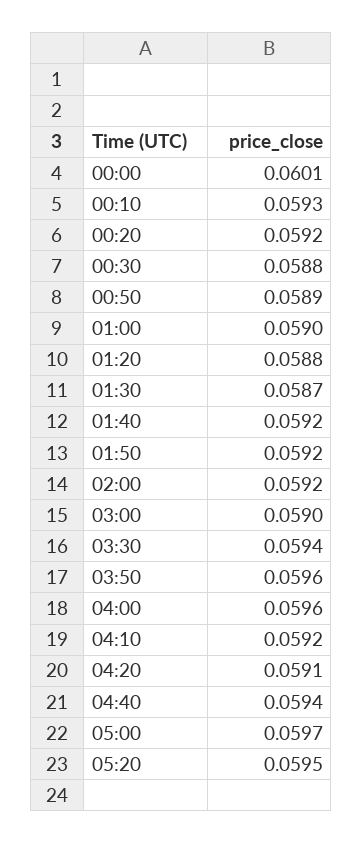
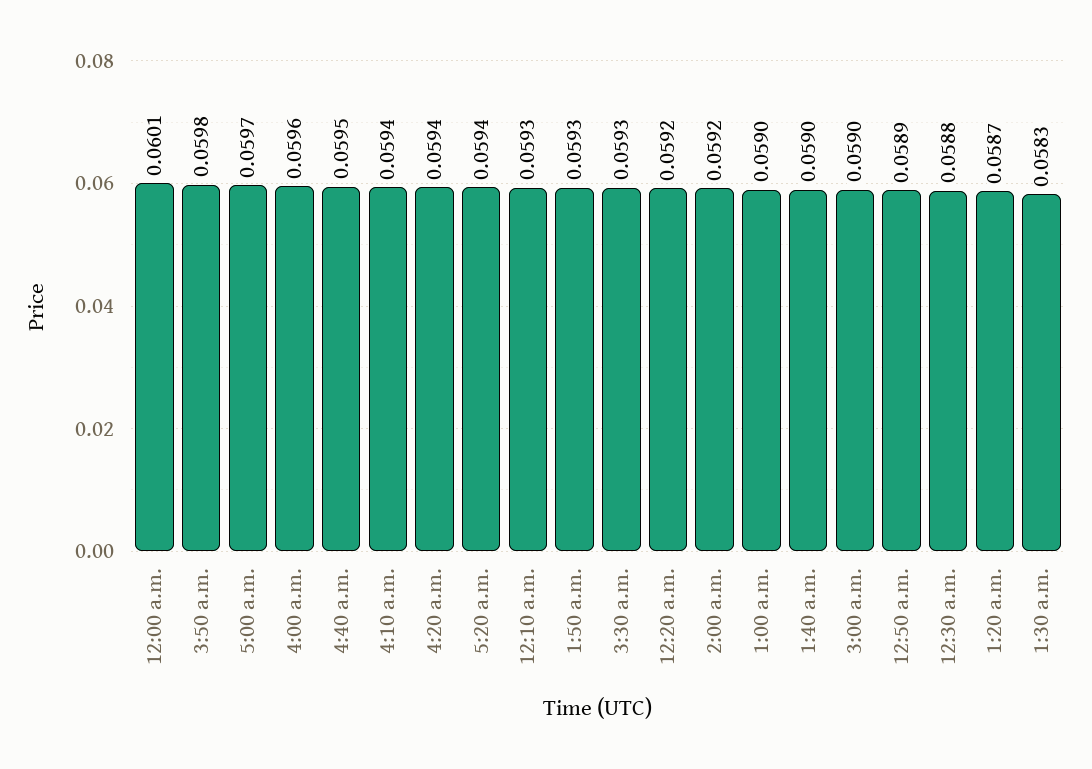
01:20: 0.0588 -> 0.0587
01:30: 0.0587 -> 0.0583
01:40: 0.0592 -> 0.059
01:50: 0.0592 -> 0.0593
03:30: 0.0594 -> 0.0593
03:50: 0.0596 -> 0.0598
04:10: 0.0592 -> 0.0594
04:20: 0.0591 -> 0.0594
04:40: 0.0594 -> 0.0595
05:20: 0.0595 -> 0.0594

